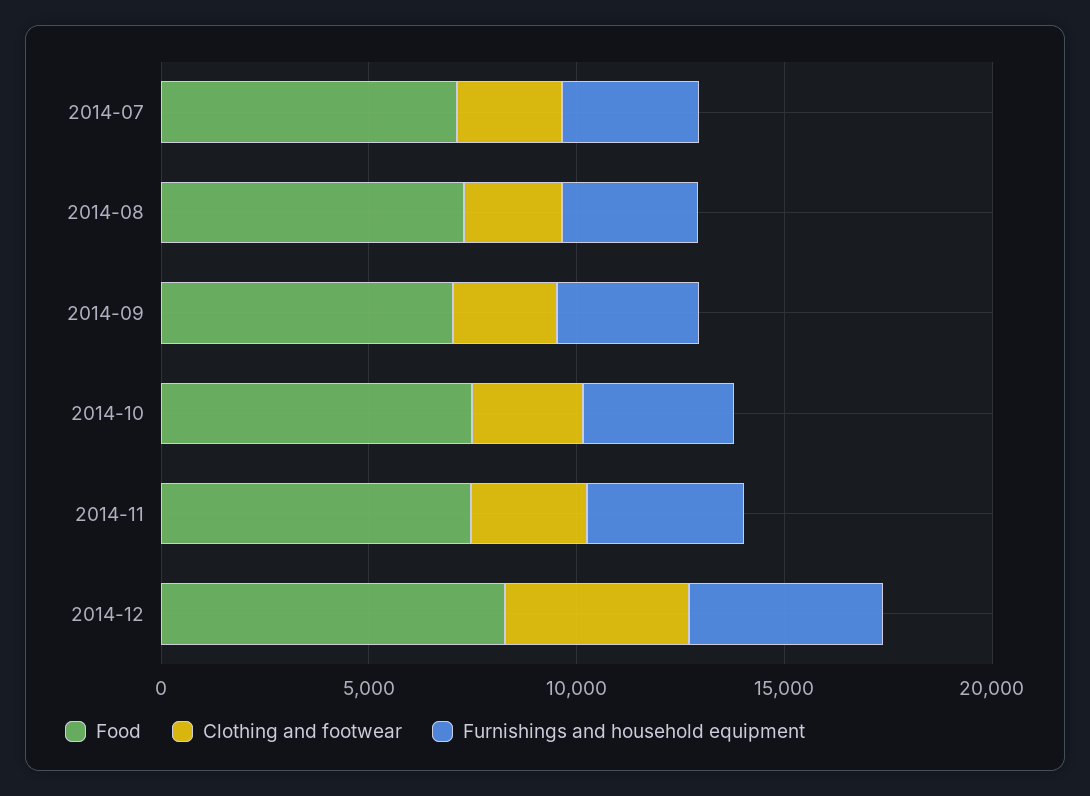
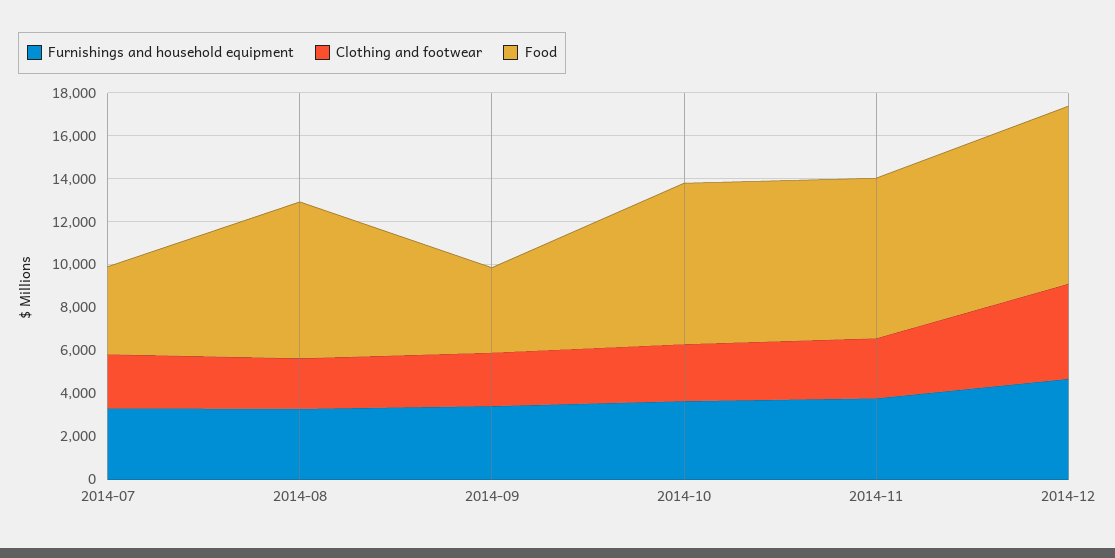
Food, 2014-07: 7000 -> 4000
Food, 2014-09: 7000 -> 4000

